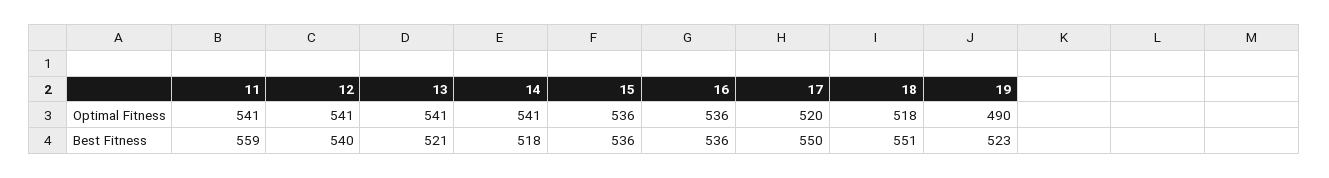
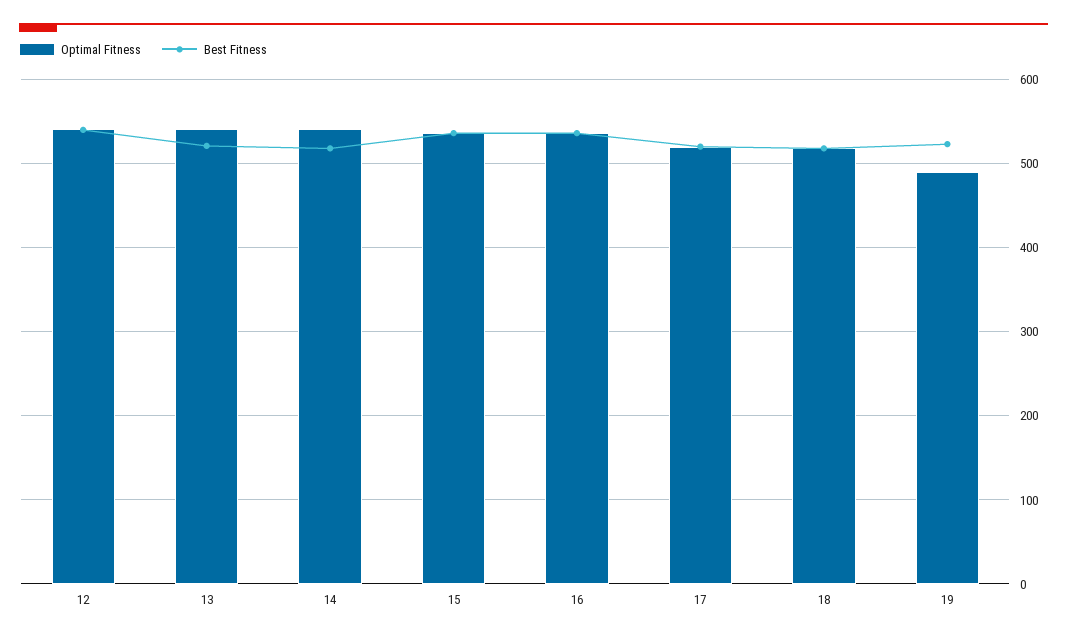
Optimal Fitness, 11: 541 -> none
Best Fitness, 11: 559 -> none
Best Fitness, 17: 550 -> 520
Best Fitness, 18: 551 -> 520

